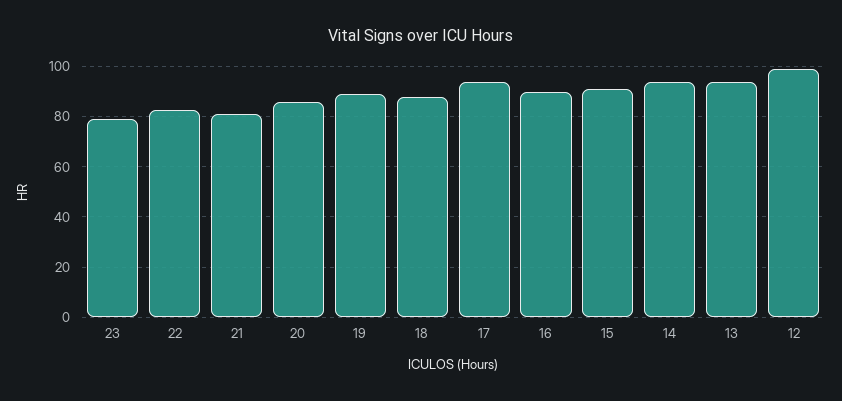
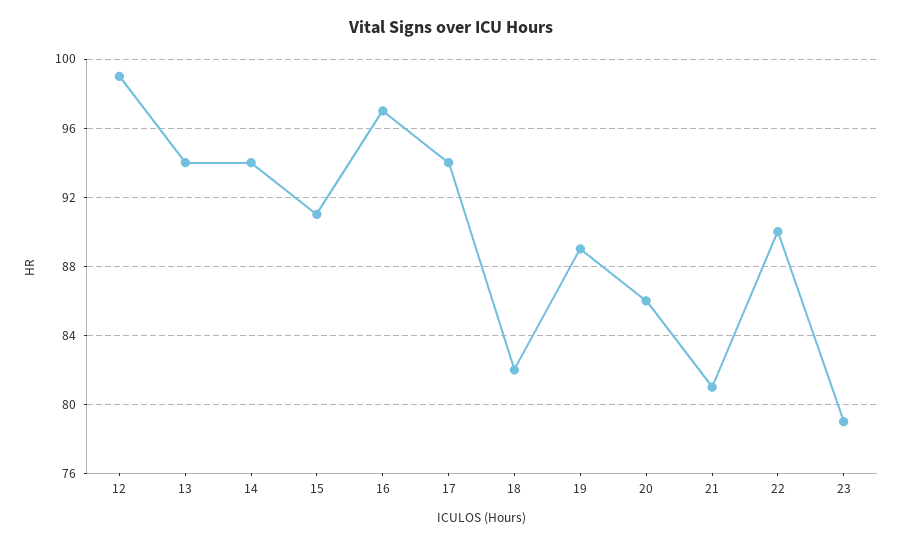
22: 82.5 -> 90
18: 87.5 -> 82
16: 90 -> 97

